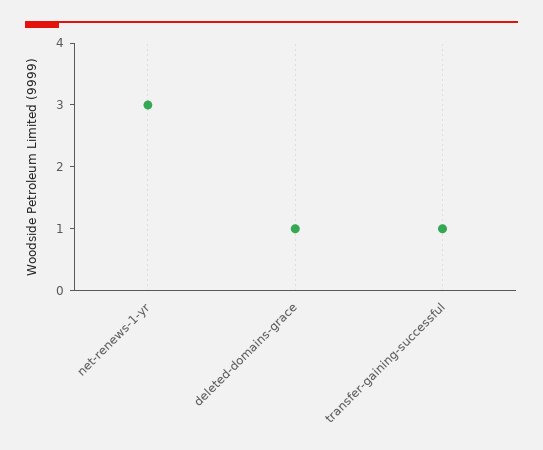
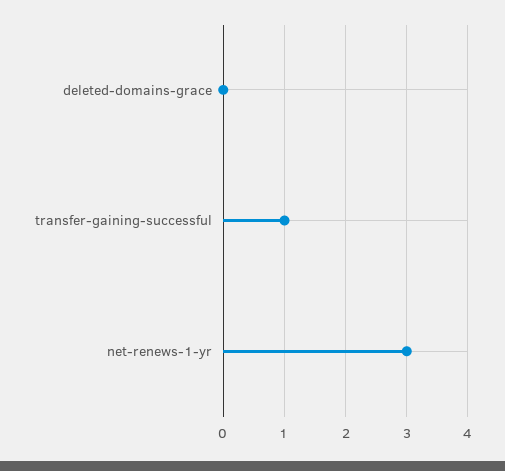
deleted-domains-grace: 1 -> 0

